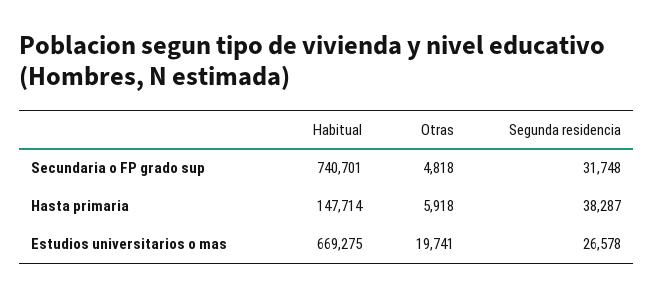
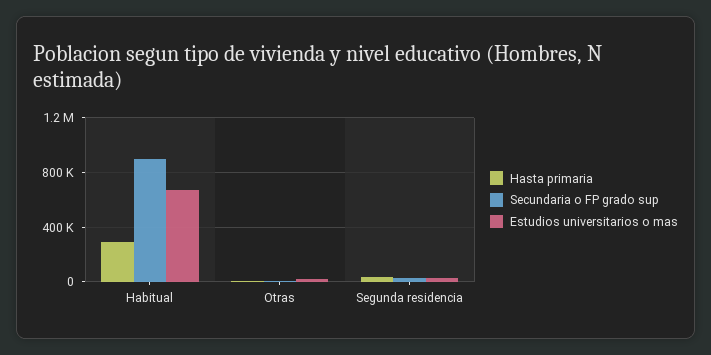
Secundaria o FP grado sup, Habitual: 740701 -> 900000
Hasta primaria, Habitual: 147714 -> 300000

